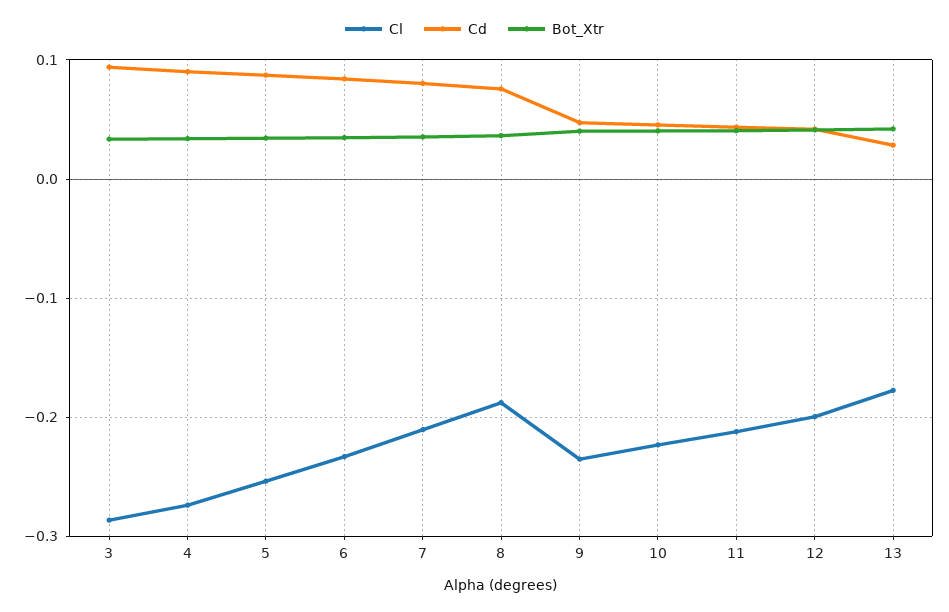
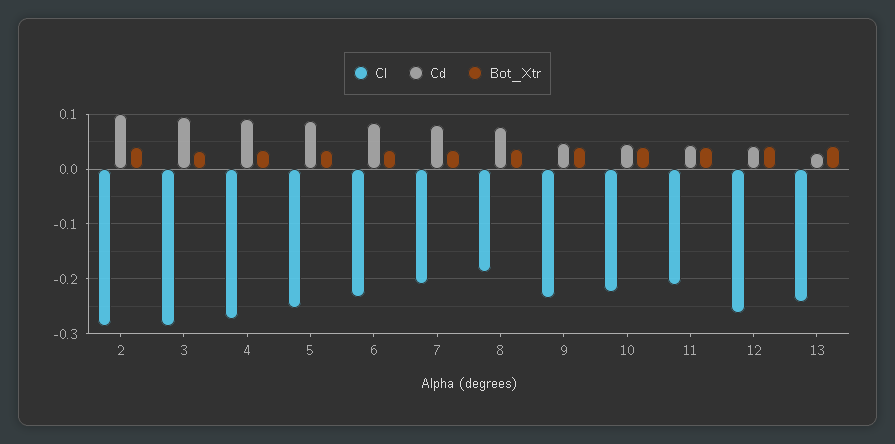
Cl, 12: -0.2 -> -0.26
Cl, 13: -0.18 -> -0.24
Cl, 2: none -> -0.28
Cd, 2: none -> 0.1
Bot_Xtr, 2: none -> 0.04

